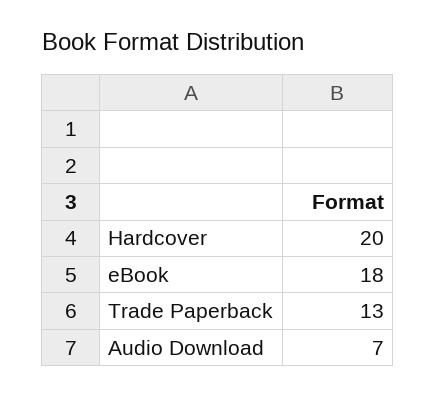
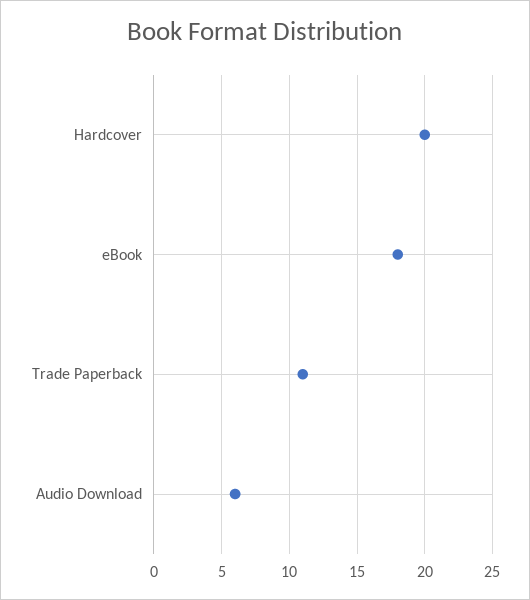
Trade Paperback: 13 -> 11
Audio Download: 7 -> 6

